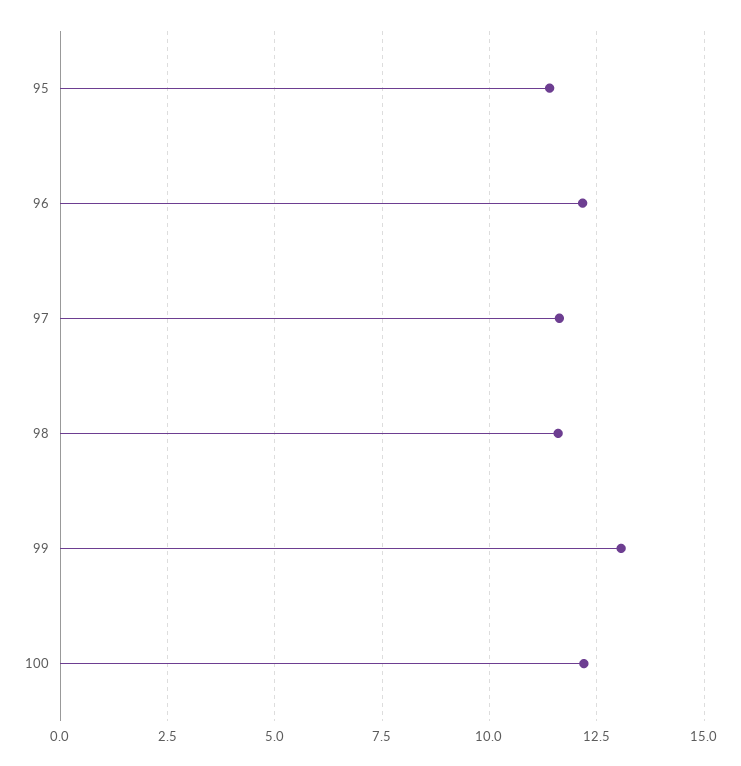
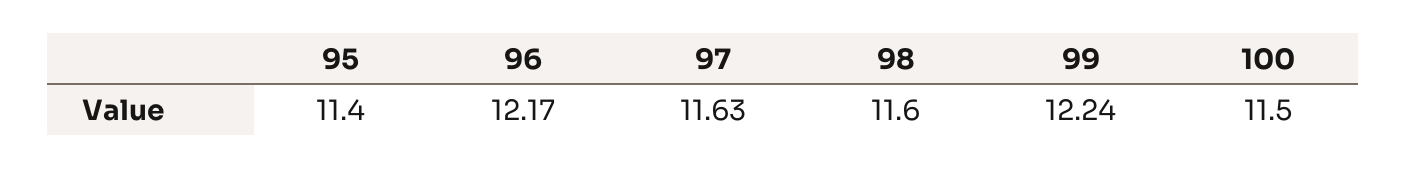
99: 13 -> 12.24
100: 12.25 -> 11.5

